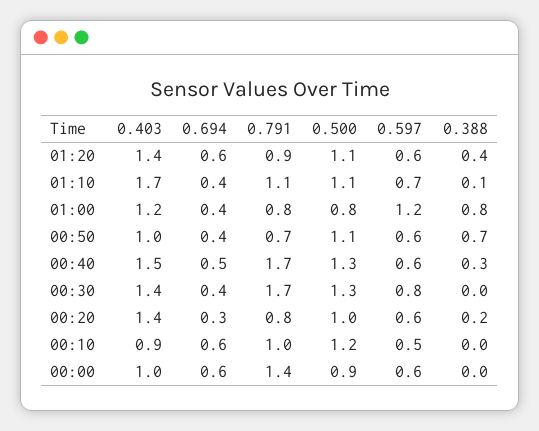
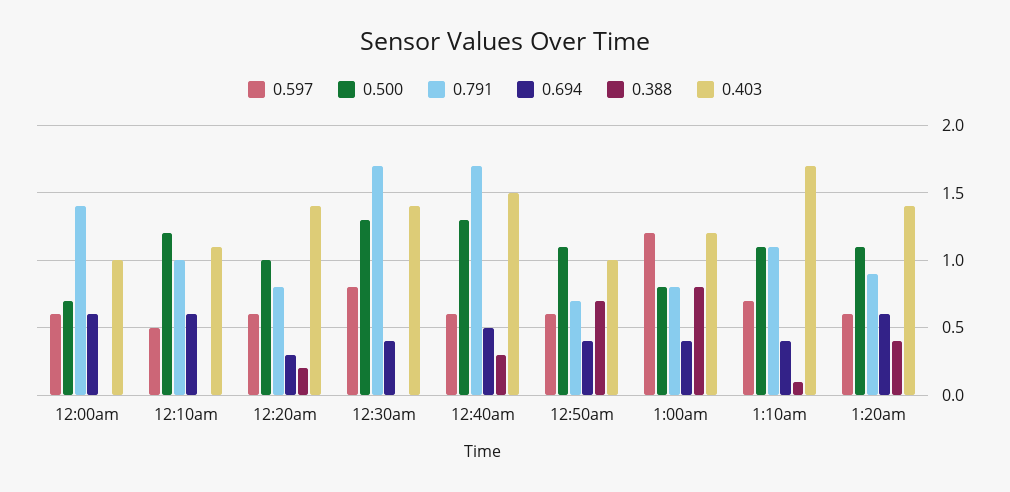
0.403, 00:10: 0.9 -> 1.1
0.500, 00:00: 0.9 -> 0.7

